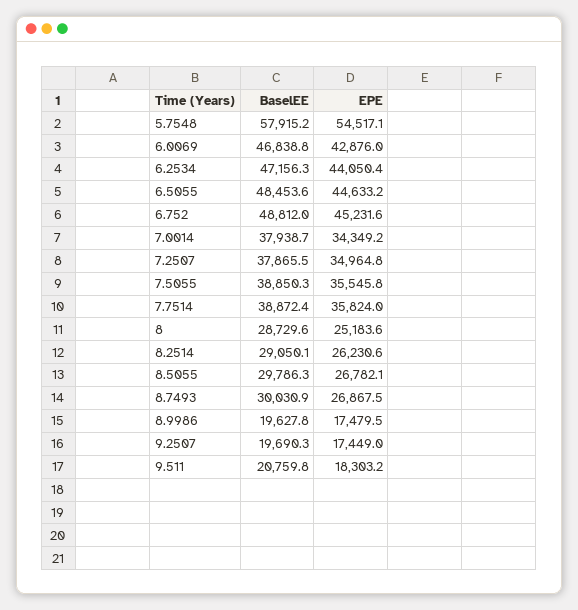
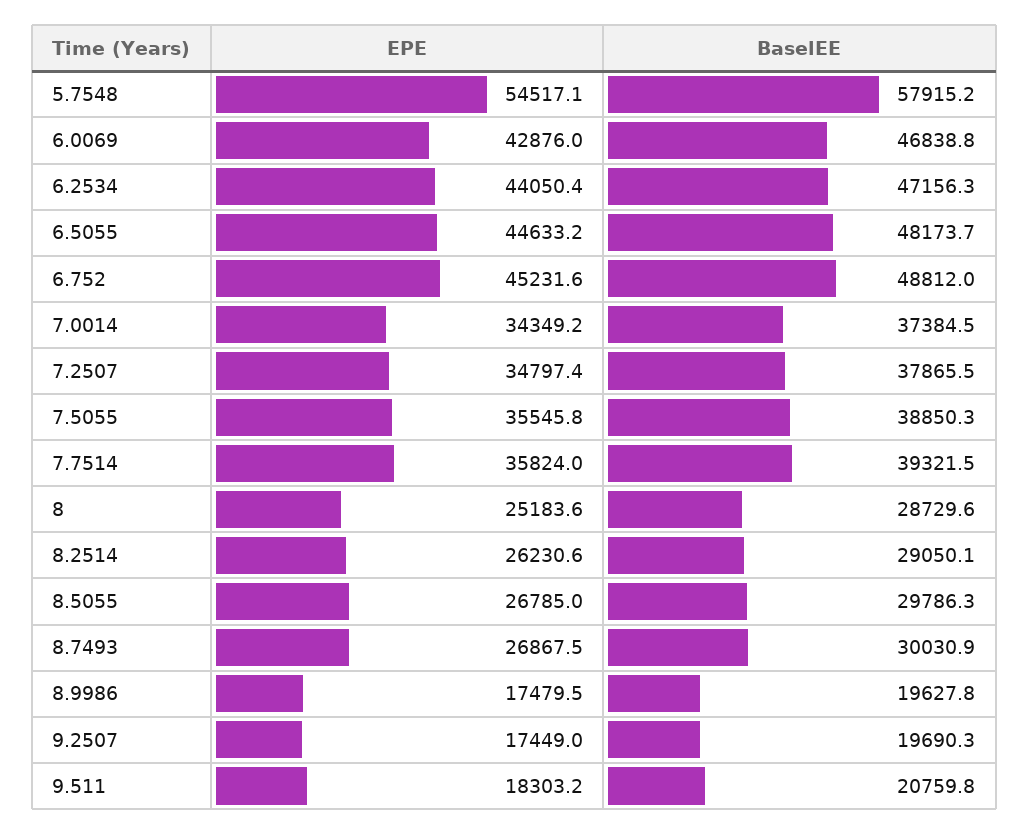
BaselEE, 6.5055: 48453.6 -> 48173.7
BaselEE, 7.0014: 37938.7 -> 37384.5
EPE, 7.2507: 34964.8 -> 34797.4
BaselEE, 7.7514: 38872.4 -> 39321.5
EPE, 8.5055: 26782.1 -> 26785

